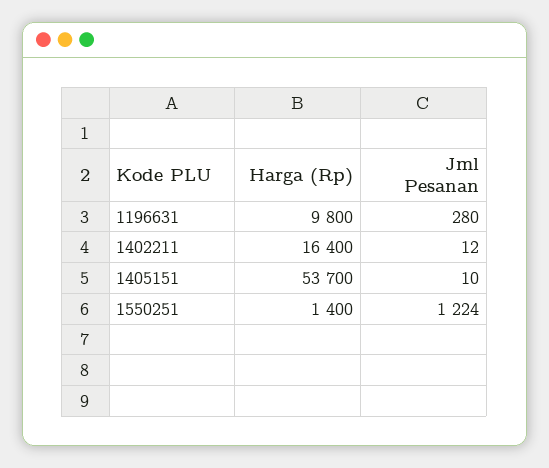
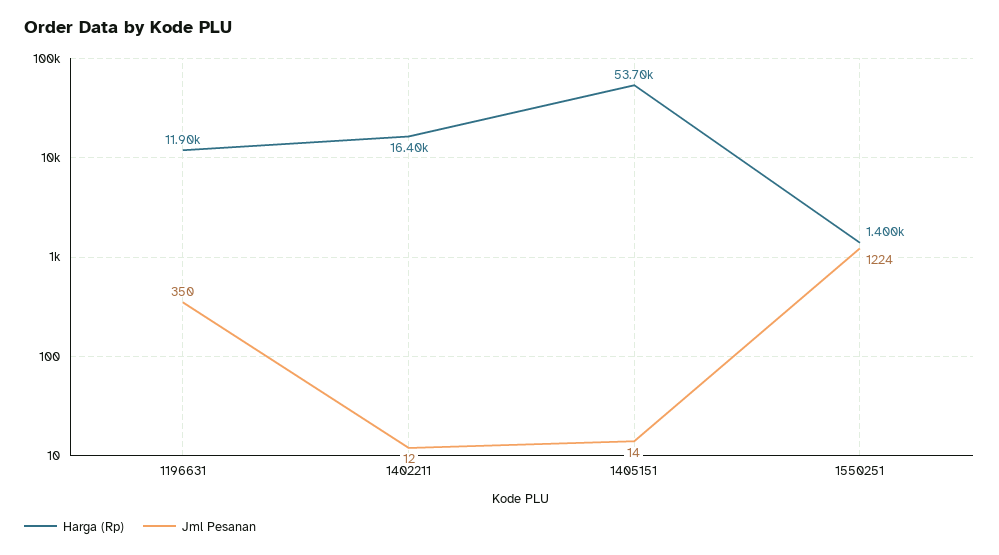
Harga (Rp), 1196631: 9800 -> 11900
Jml Pesanan, 1196631: 280 -> 350
Jml Pesanan, 1405151: 10 -> 14

